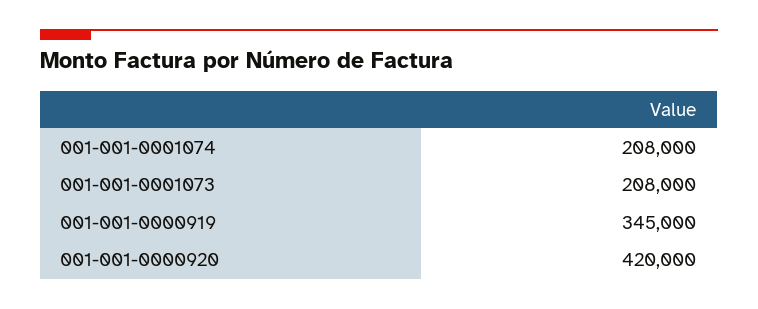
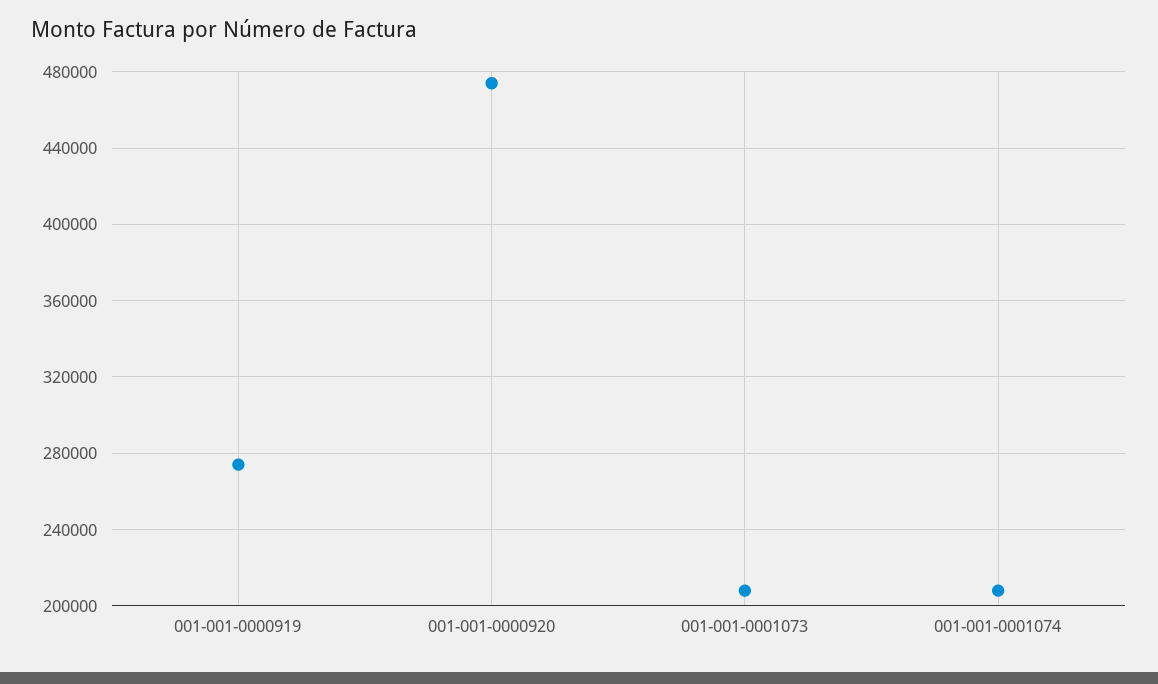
001-001-0000919: 345000 -> 275000
001-001-0000920: 420000 -> 475000

